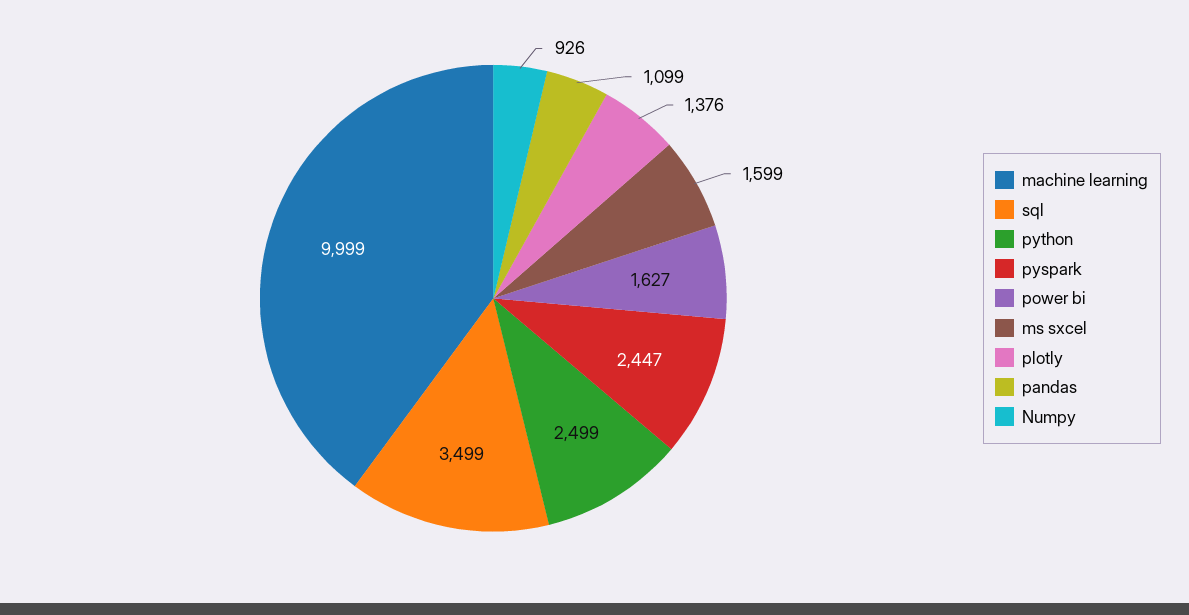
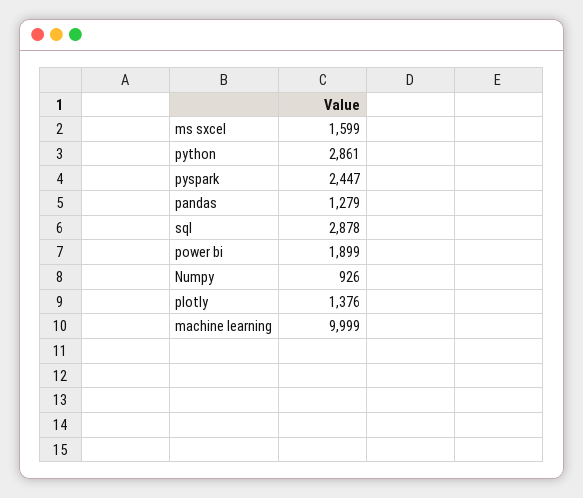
sql: 3499 -> 2878
python: 2499 -> 2861
power bi: 1627 -> 1899
pandas: 1099 -> 1279

